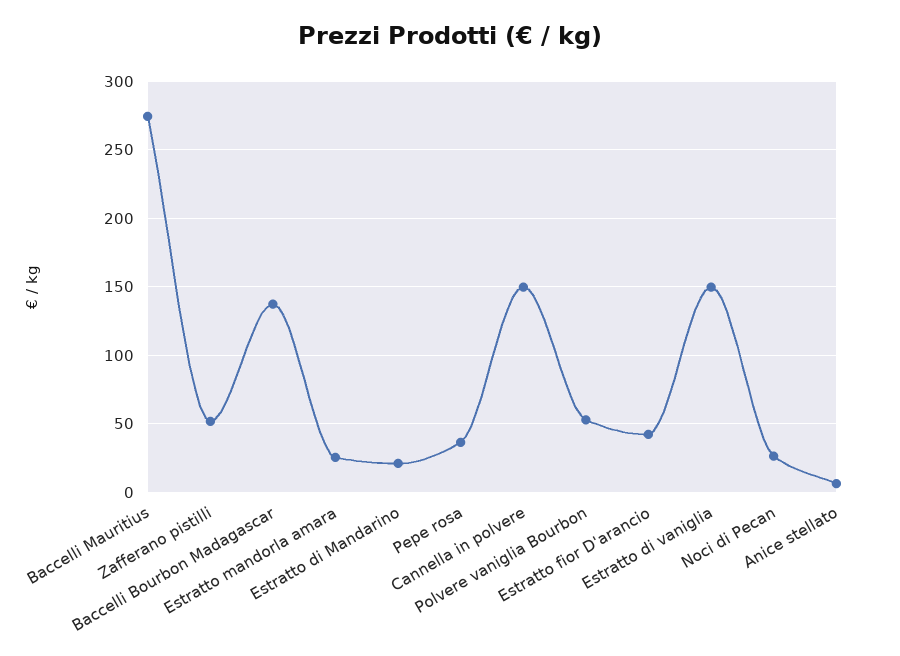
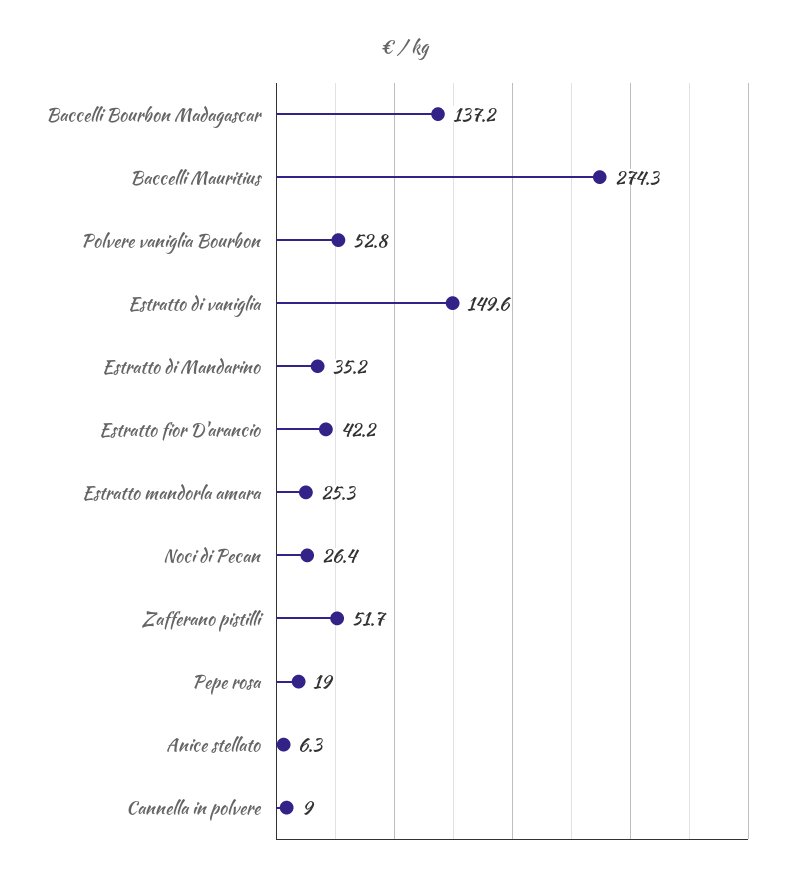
Estratto di Mandarino: 20 -> 35.2
Pepe rosa: 35 -> 19
Cannella in polvere: 150 -> 9

